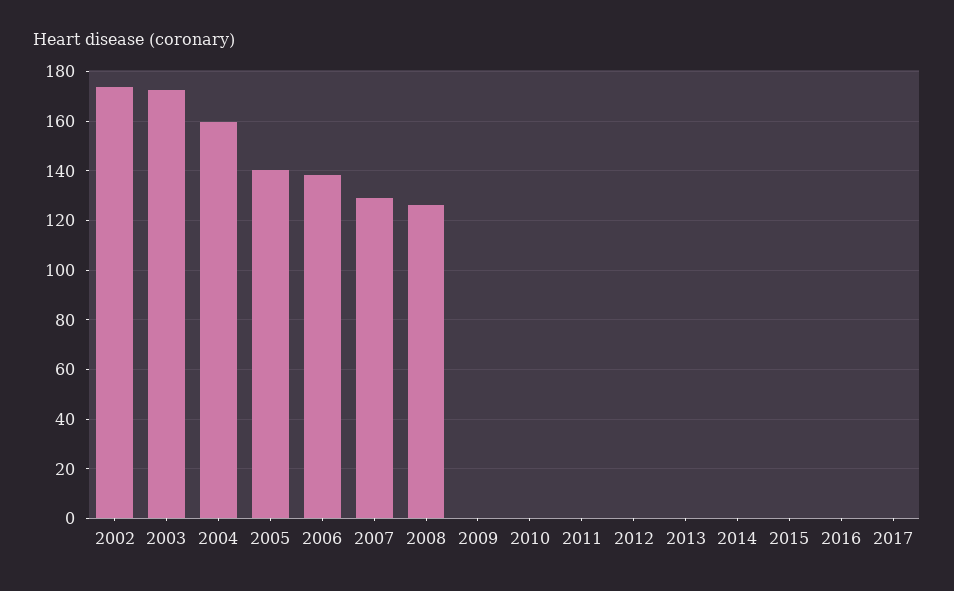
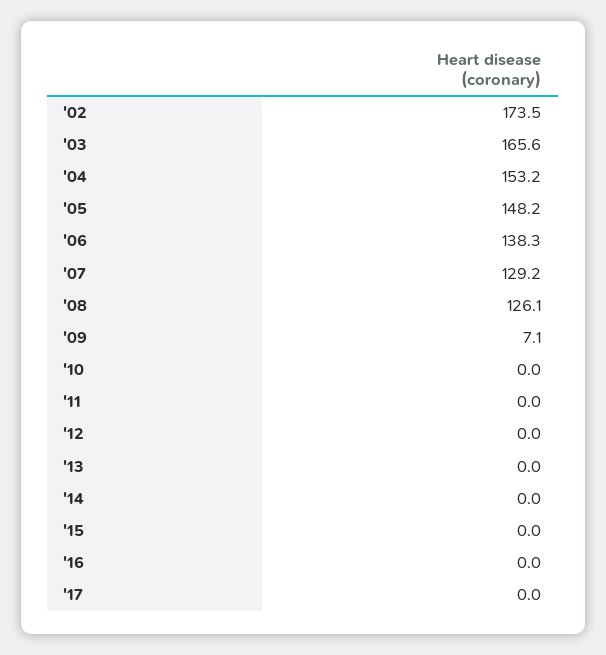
2003: 172.5 -> 165.6
2004: 160 -> 153.2
2005: 140 -> 148.2
2009: 0 -> 7.1

